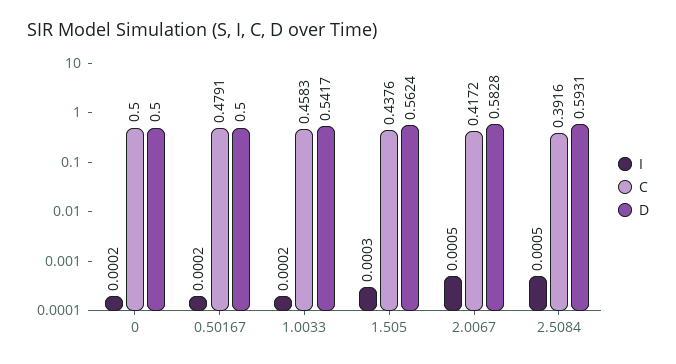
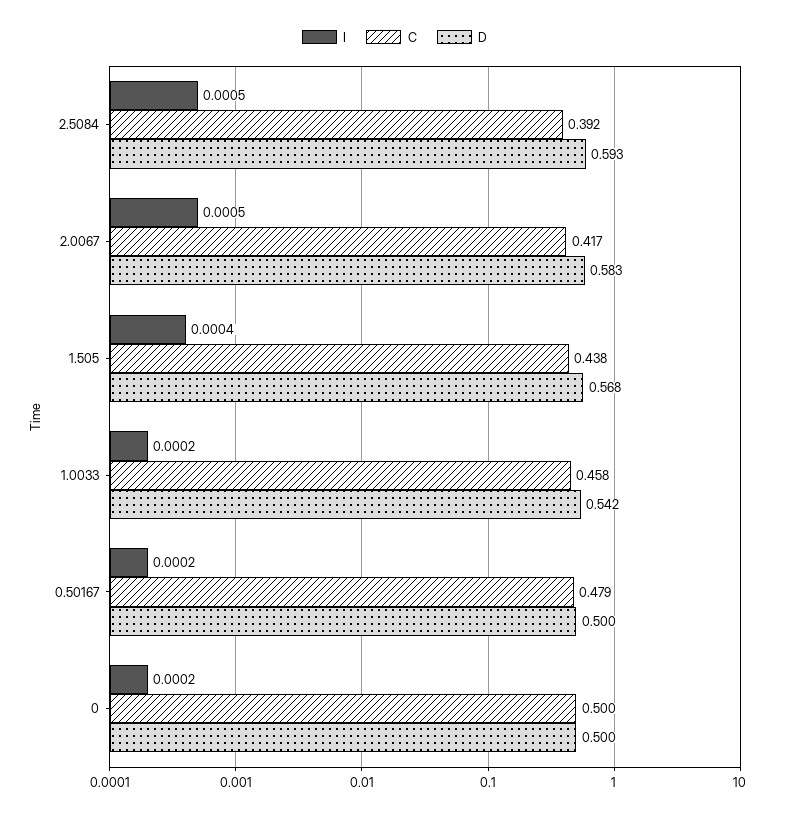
I, 1.505: 0.0003 -> 0.0004
D, 1.505: 0.5624 -> 0.568

